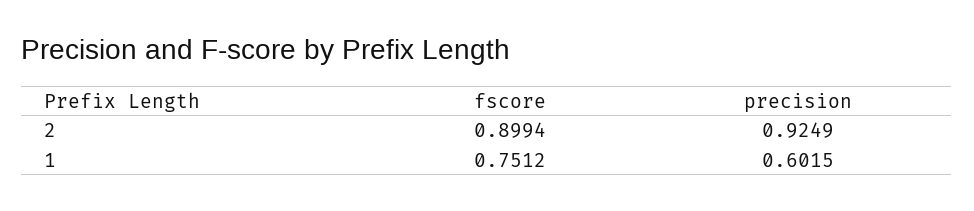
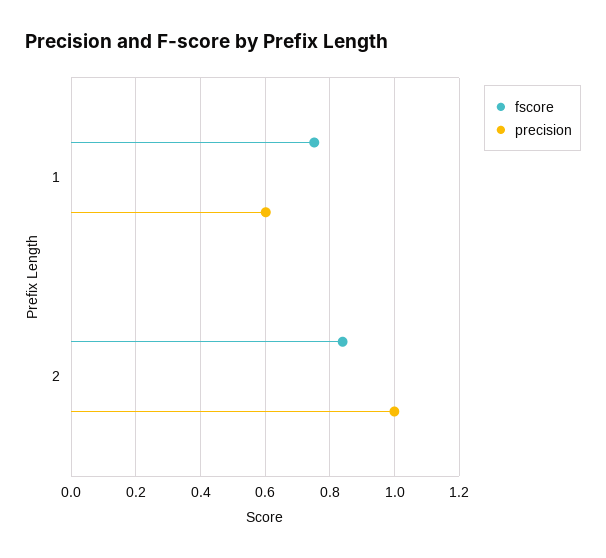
fscore, 2: 0.8994 -> 0.84
precision, 2: 0.9249 -> 1

